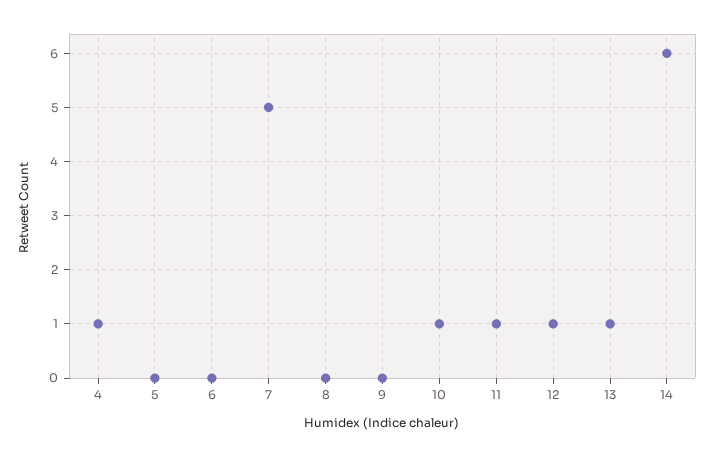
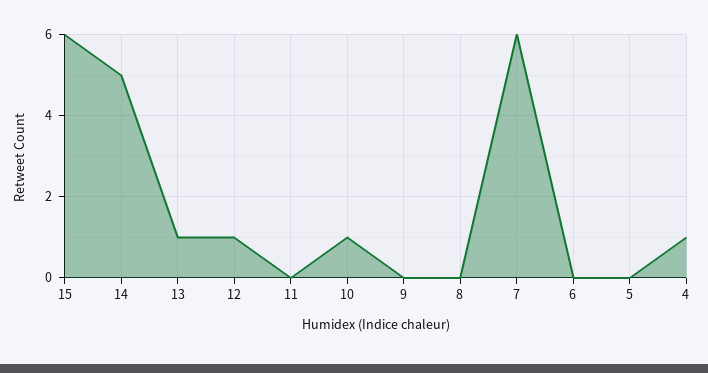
7: 5 -> 6
11: 1 -> 0
14: 6 -> 5
15: none -> 6

